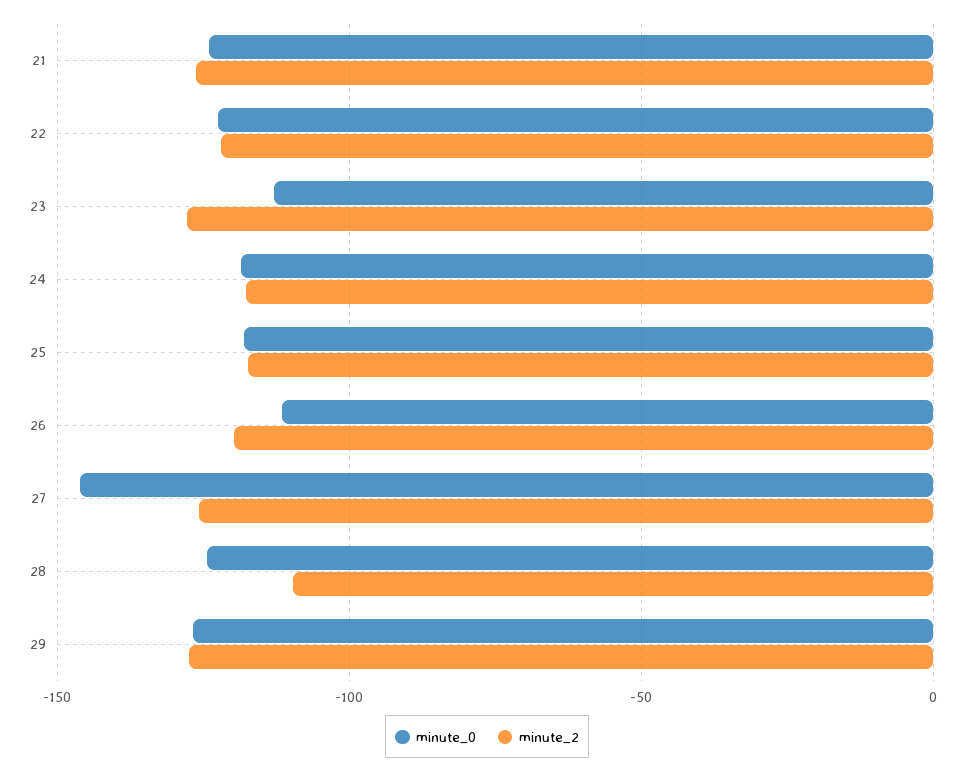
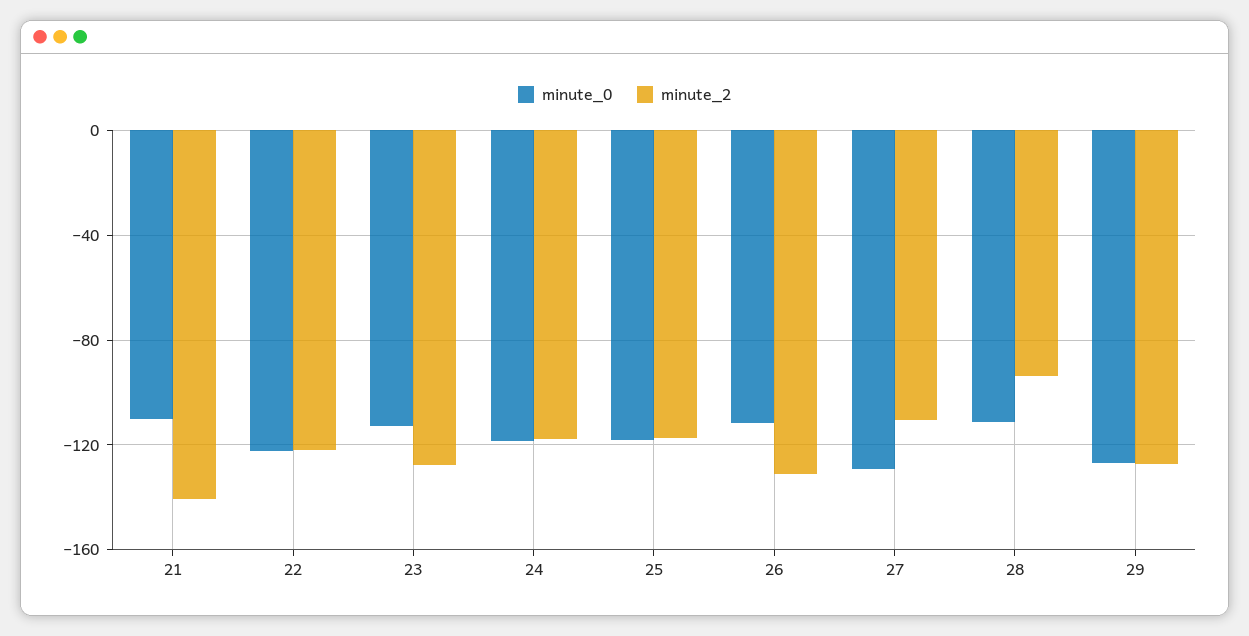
minute_0, 21: -125 -> -110
minute_2, 21: -125 -> -140
minute_2, 26: -120 -> -130
minute_0, 27: -145 -> -130
minute_2, 27: -125 -> -110
minute_0, 28: -125 -> -110
minute_2, 28: -110 -> -95

